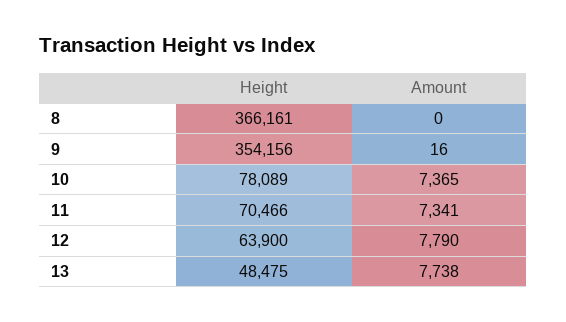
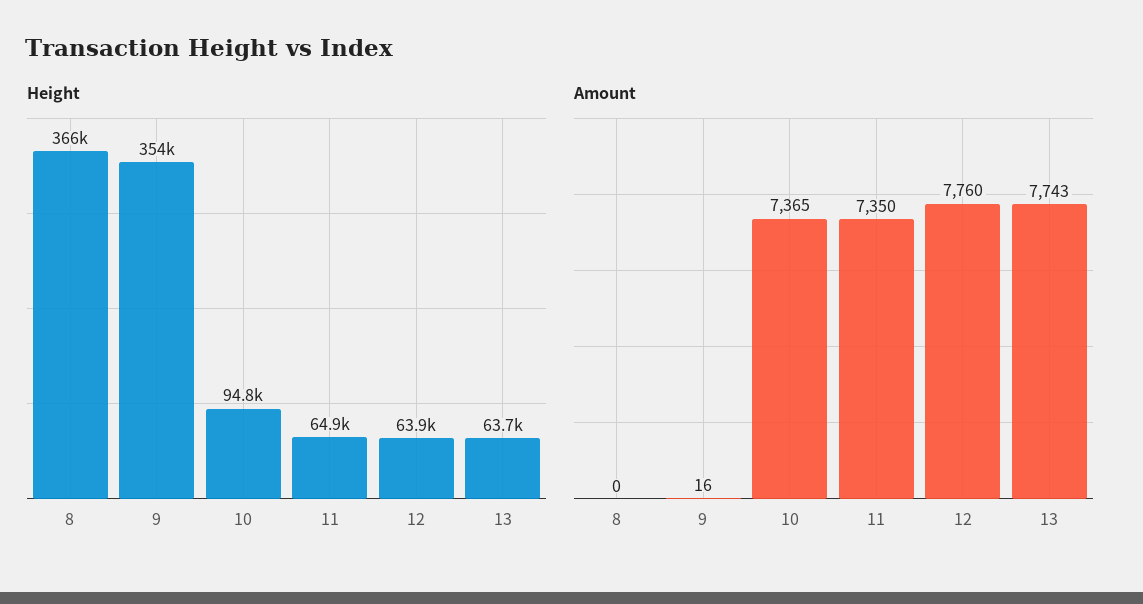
Height, 10: 78089 -> 94800
Height, 11: 70466 -> 64900
Amount, 11: 7341 -> 7350
Amount, 12: 7790 -> 7760
Height, 13: 48475 -> 63700
Amount, 13: 7738 -> 7743

